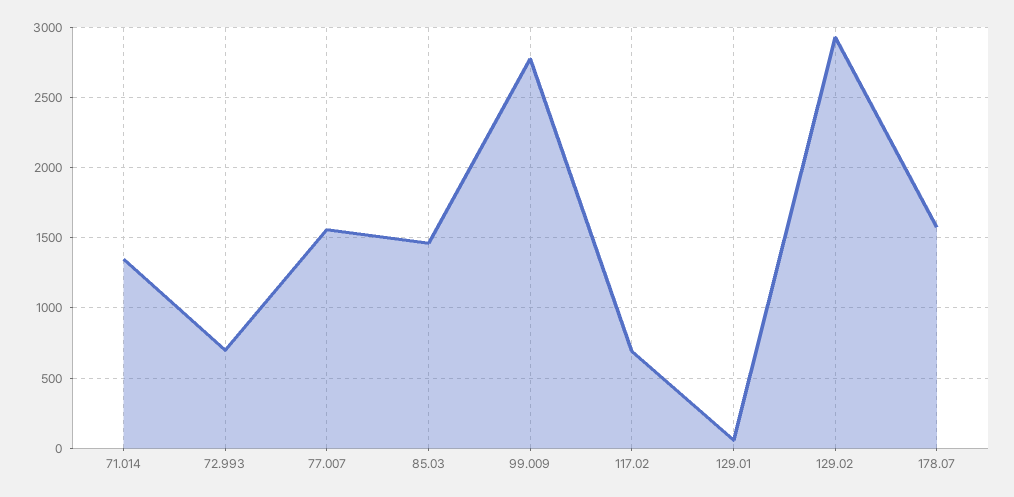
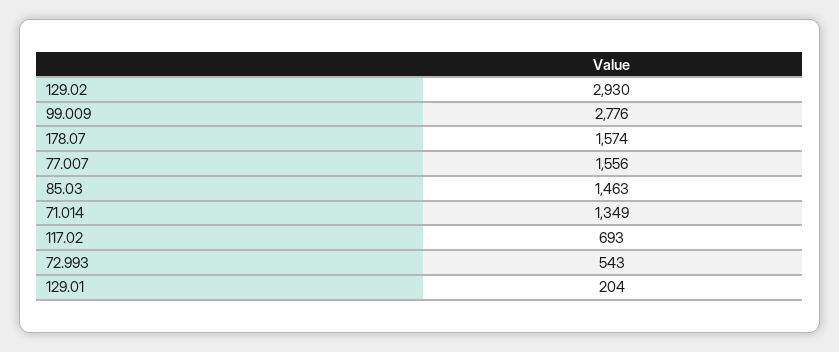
72.993: 700 -> 543
129.01: 50 -> 204

